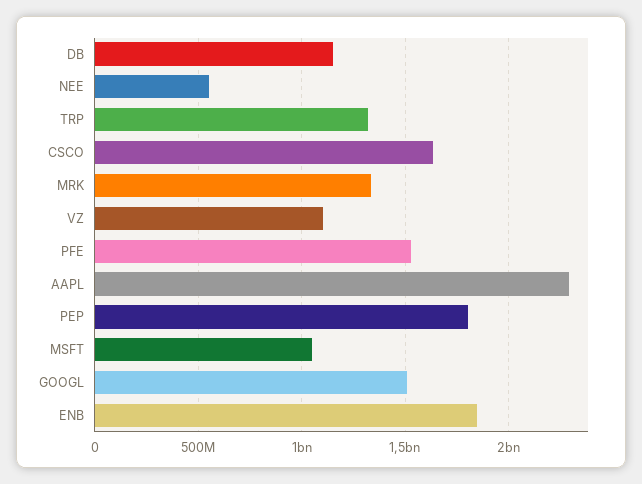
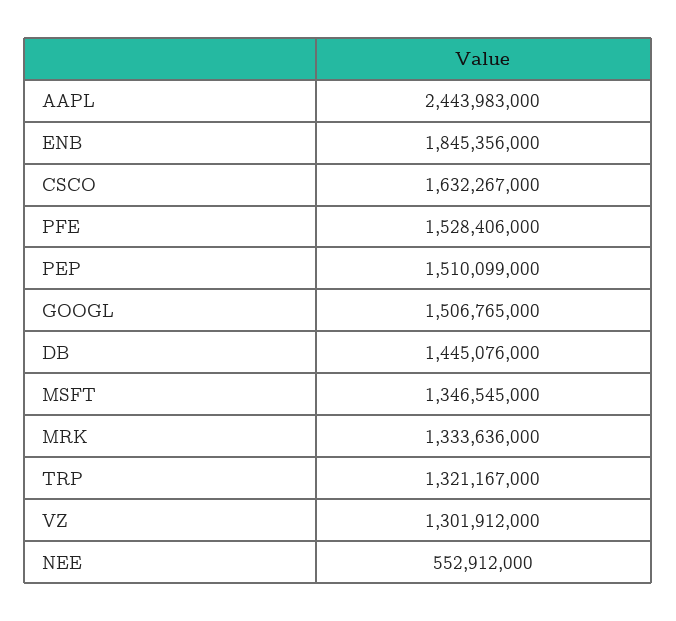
DB: 1150000000 -> 1445076000
VZ: 1100000000 -> 1301912000
AAPL: 2300000000 -> 2443983000
PEP: 1800000000 -> 1510099000
MSFT: 1050000000 -> 1346545000

